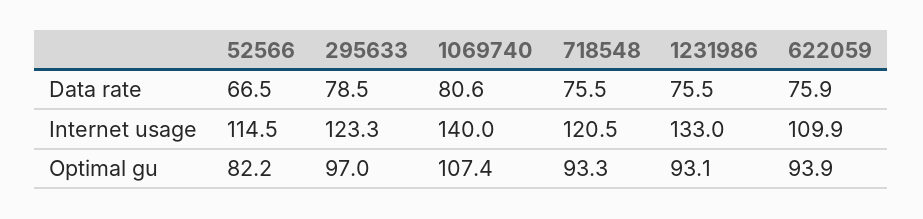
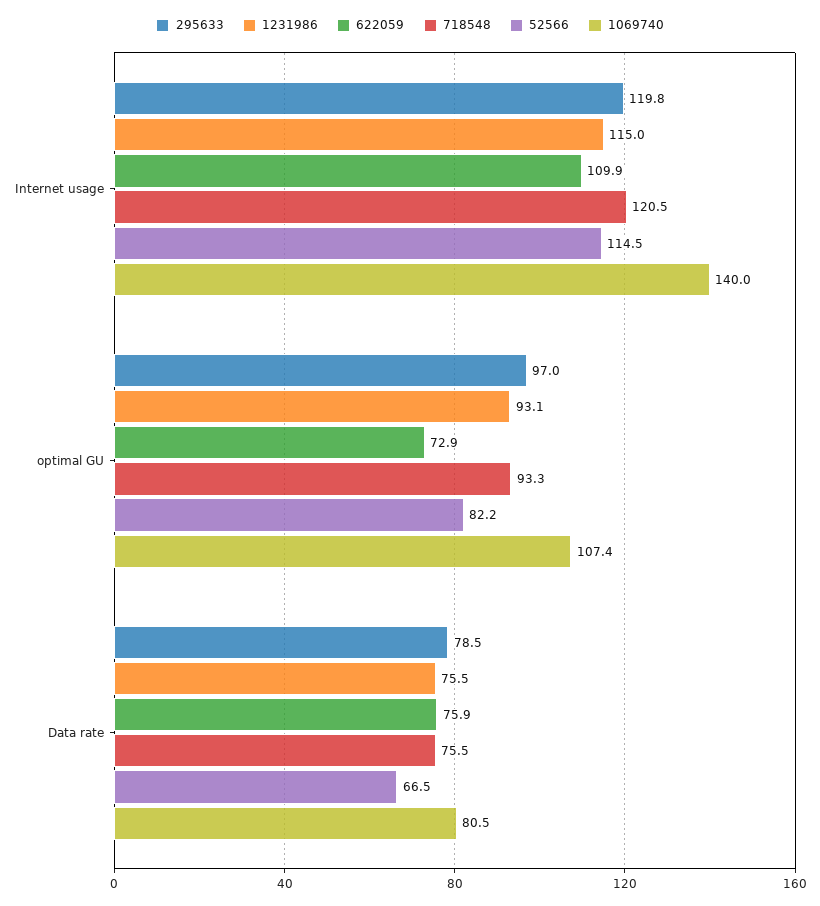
1069740, Data rate: 80.6 -> 80.5
295633, Internet usage: 123.3 -> 119.8
1231986, Internet usage: 133 -> 115
622059, Optimal gu: 93.9 -> 72.9

